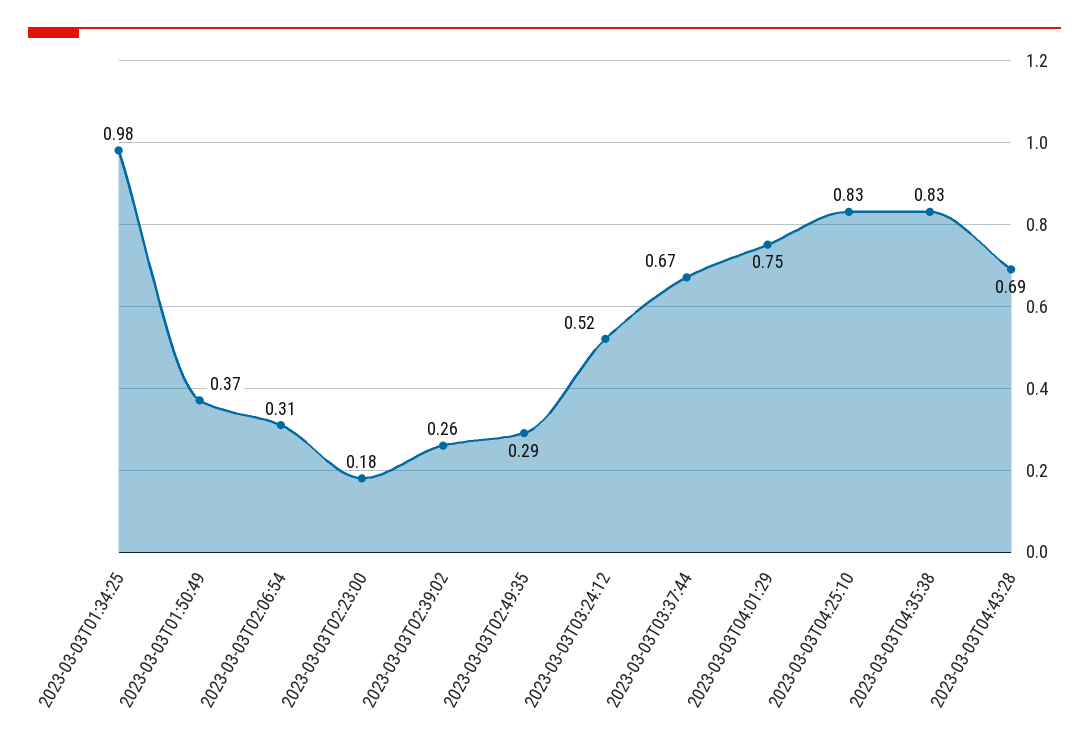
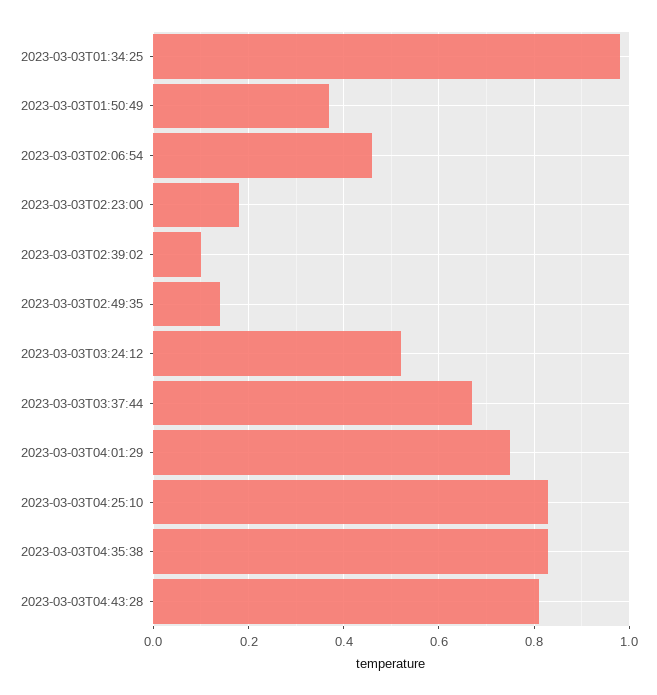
2023-03-03T02:06:54: 0.31 -> 0.45
2023-03-03T02:39:02: 0.26 -> 0.1
2023-03-03T02:49:35: 0.29 -> 0.15
2023-03-03T04:43:28: 0.69 -> 0.8

